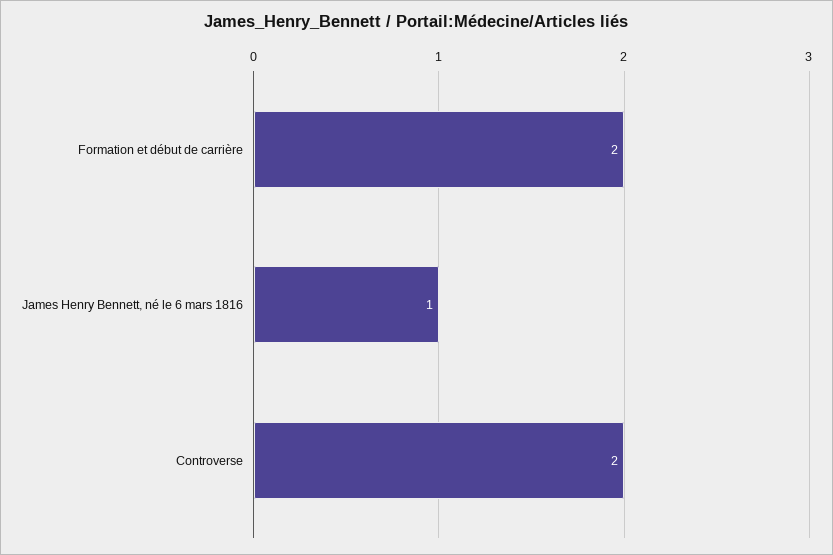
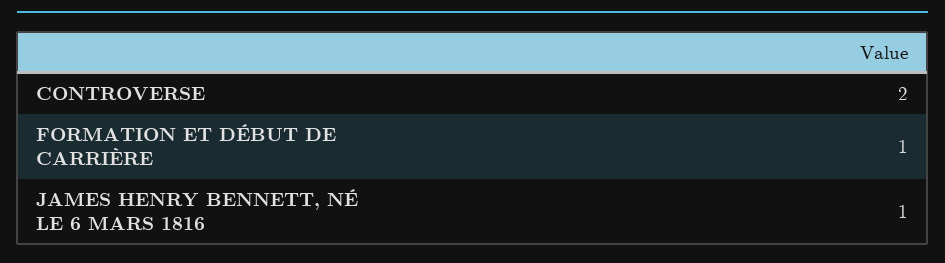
Formation et début de carrière: 2 -> 1

